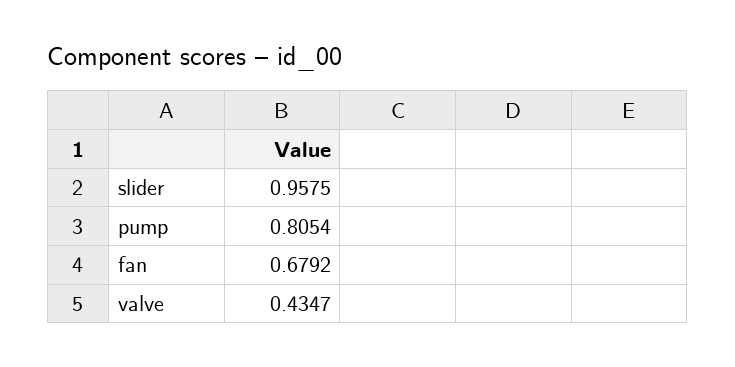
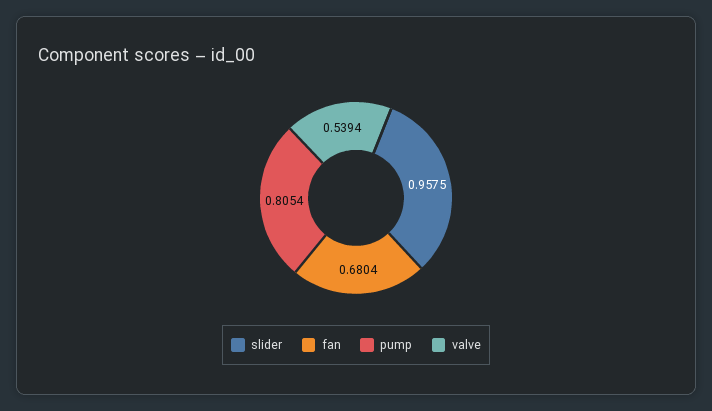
fan: 0.6792 -> 0.6804
valve: 0.4347 -> 0.5394

